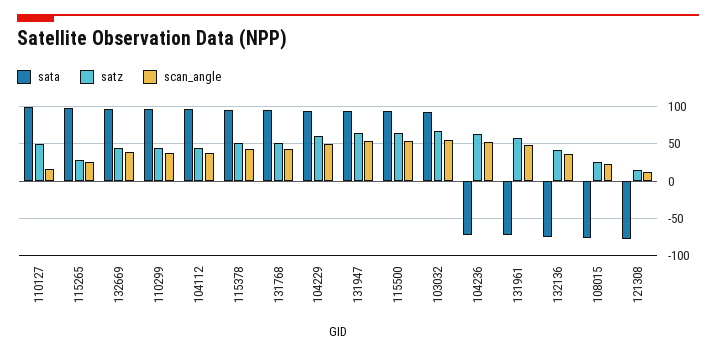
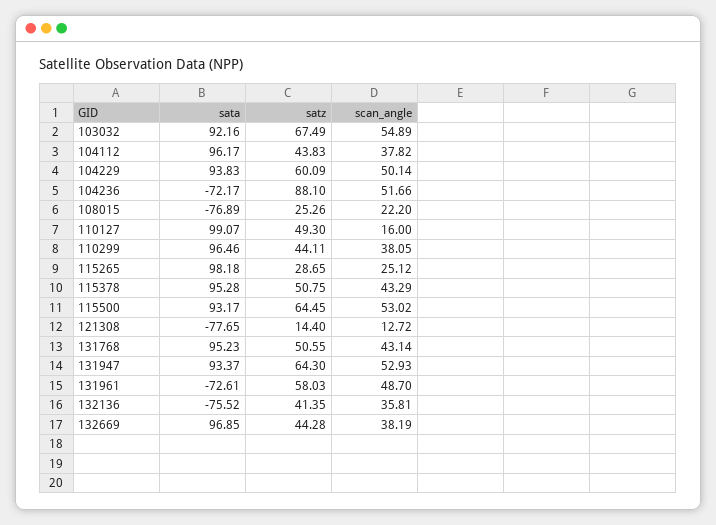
satz, 104236: 60 -> 88.1

